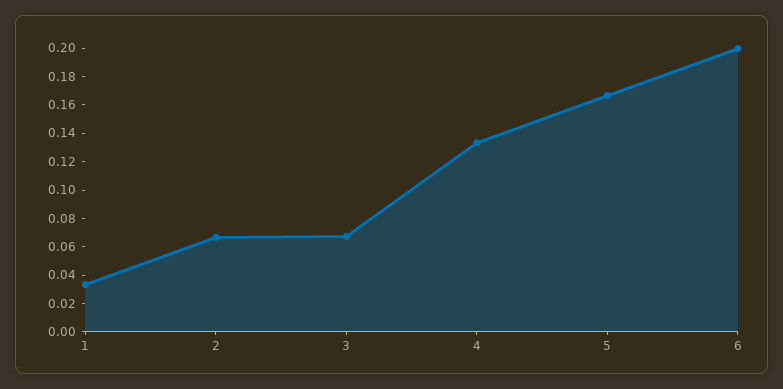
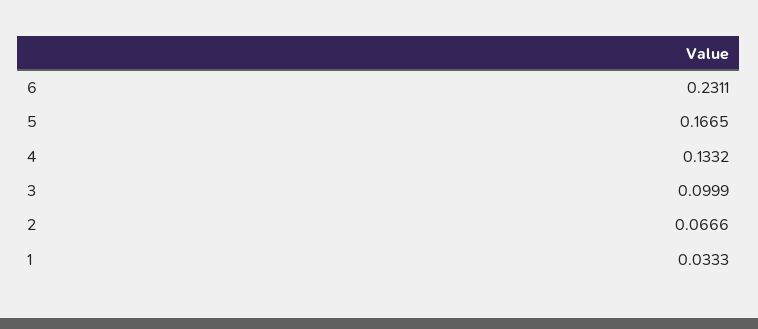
3: 0.07 -> 0.0999
6: 0.2 -> 0.2311

